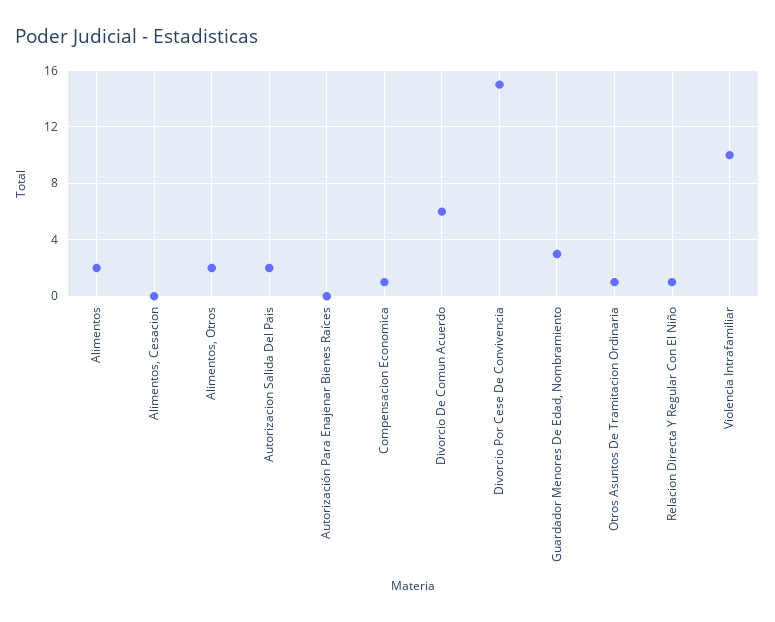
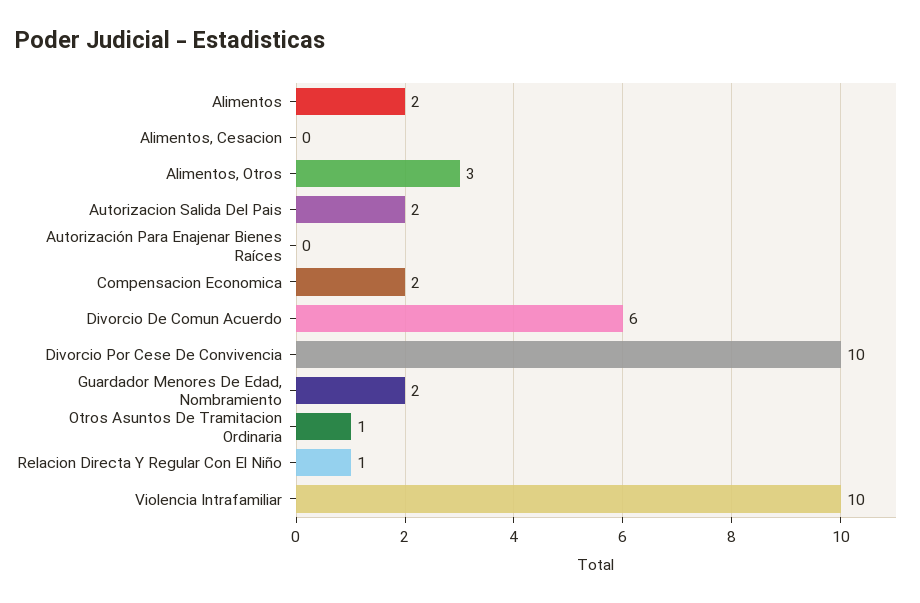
Alimentos, Otros: 2 -> 3
Compensacion Economica: 1 -> 2
Divorcio Por Cese De Convivencia: 15 -> 10
Guardador Menores De Edad, Nombramiento: 3 -> 2

